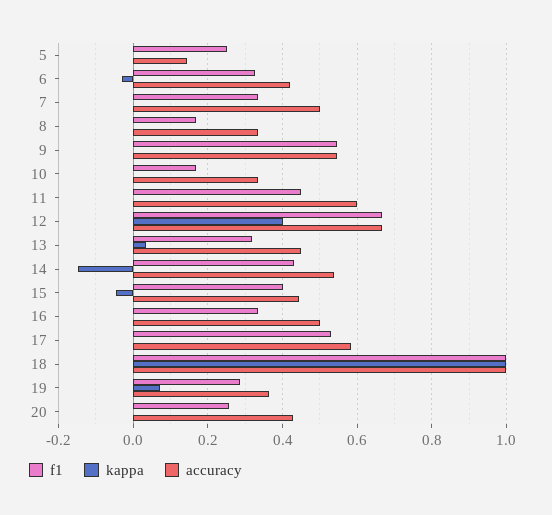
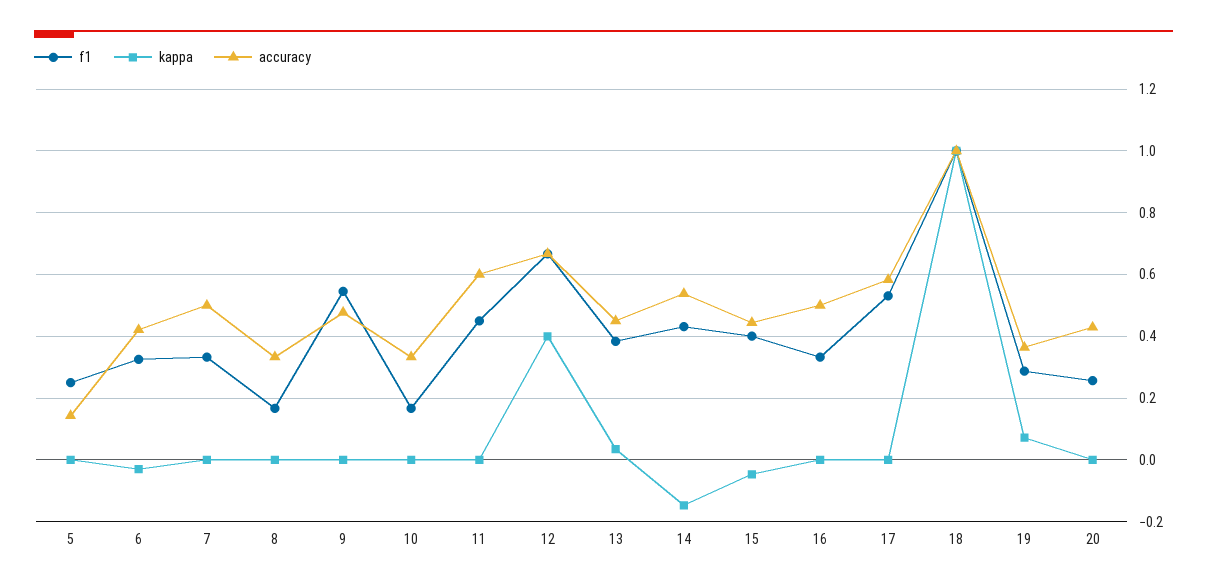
accuracy, 9: 0.54 -> 0.48
f1, 13: 0.32 -> 0.38

